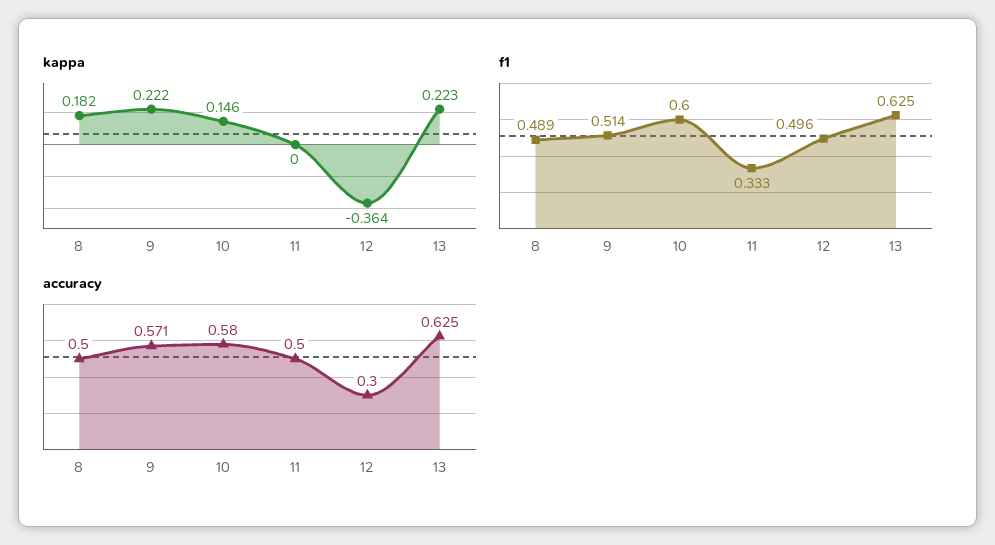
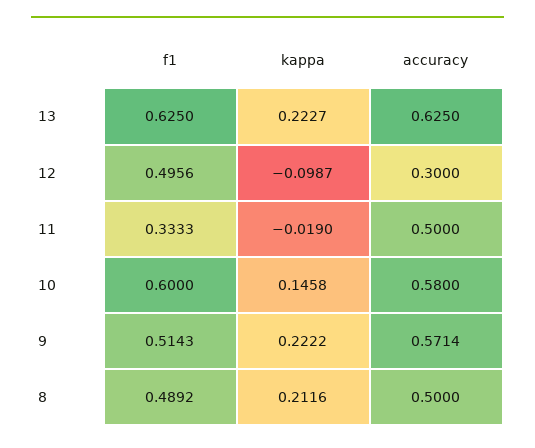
kappa, 8: 0.182 -> 0.2116
kappa, 11: 0 -> -0.019
kappa, 12: -0.364 -> -0.0987

